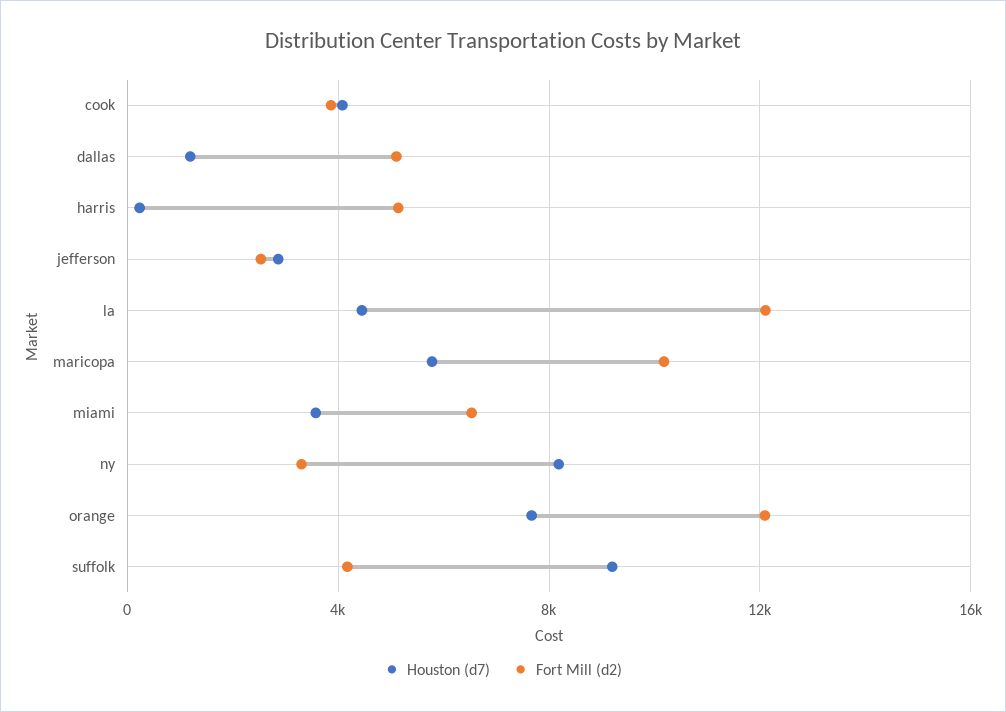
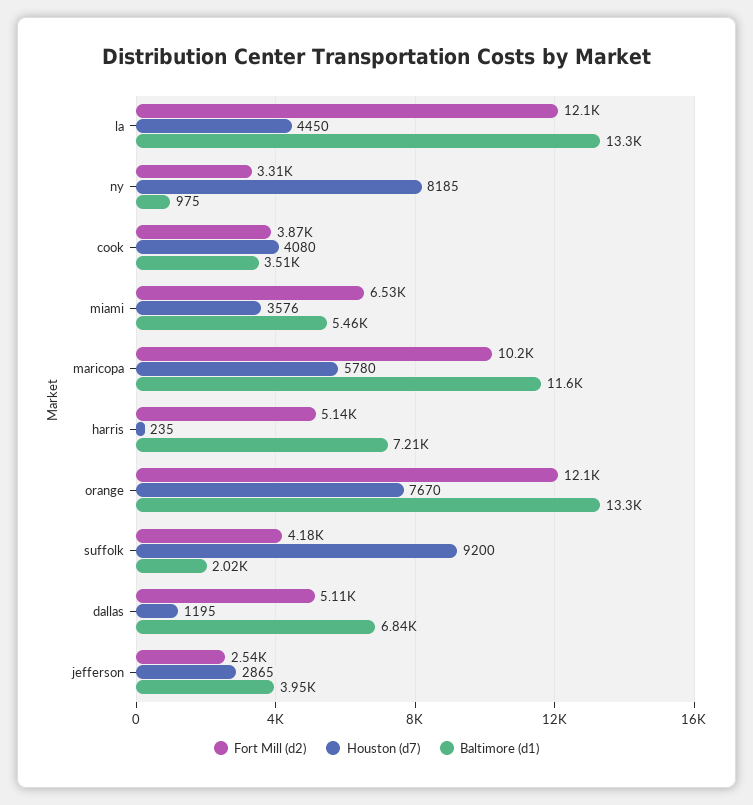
Baltimore (d1), la: none -> 13300
Baltimore (d1), ny: none -> 975
Baltimore (d1), cook: none -> 3510
Baltimore (d1), miami: none -> 5460
Baltimore (d1), maricopa: none -> 11600
Baltimore (d1), harris: none -> 7210
Baltimore (d1), orange: none -> 13300
Baltimore (d1), suffolk: none -> 2020
Baltimore (d1), dallas: none -> 6840
Baltimore (d1), jefferson: none -> 3950

